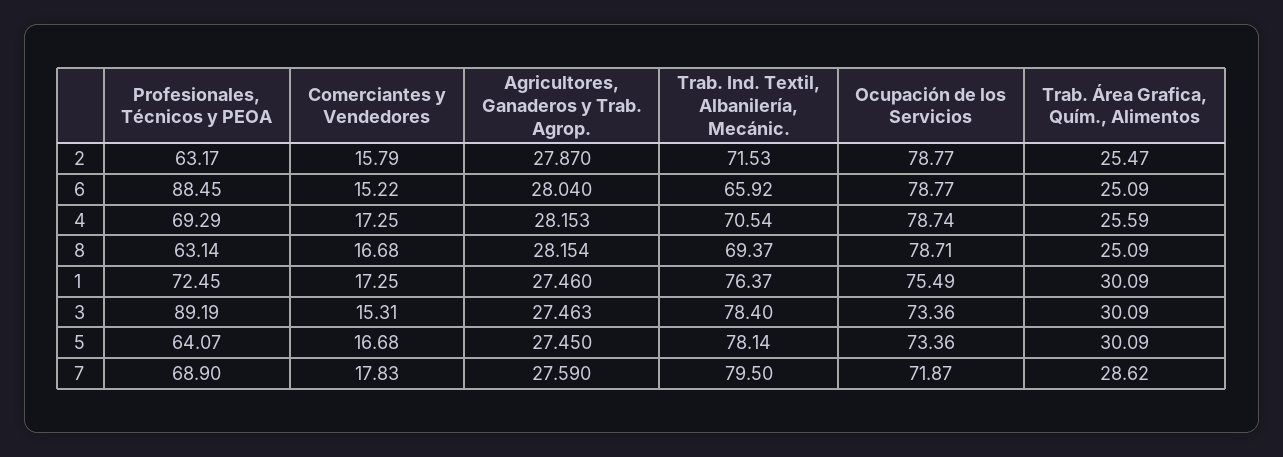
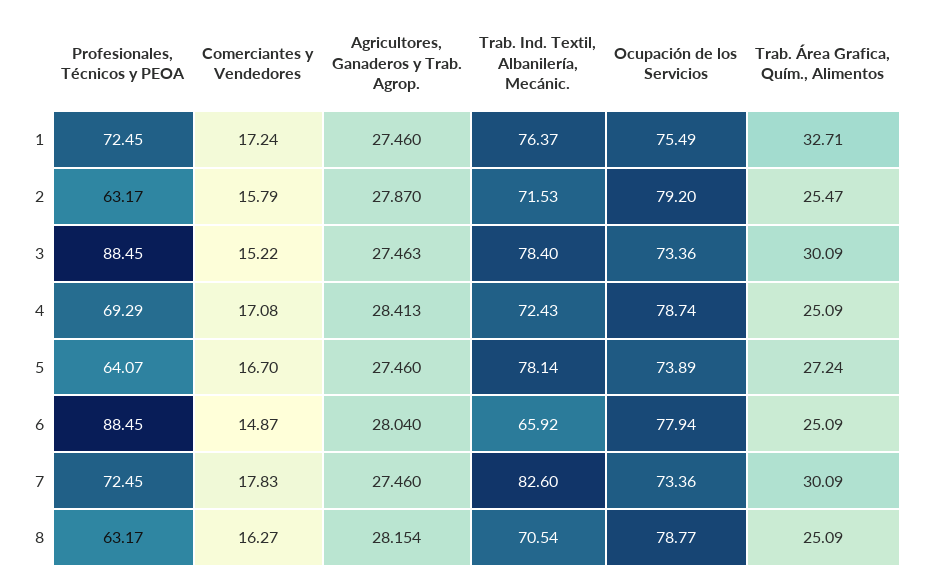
Ocupación de los Servicios, 2: 78.77 -> 79.2
Comerciantes y Vendedores, 6: 15.22 -> 14.87
Ocupación de los Servicios, 6: 78.77 -> 77.94
Comerciantes y Vendedores, 4: 17.25 -> 17.08
Agricultores, Ganaderos y Trab. Agrop., 4: 28.153 -> 28.413
Trab. Ind. Textil, Albanilería, Mecánic., 4: 70.54 -> 72.43
Trab. Área Grafica, Quím., Alimentos, 4: 25.59 -> 25.09
Profesionales, Técnicos y PEOA, 8: 63.14 -> 63.17
Comerciantes y Vendedores, 8: 16.68 -> 16.27
Trab. Ind. Textil, Albanilería, Mecánic., 8: 69.37 -> 70.54
Ocupación de los Servicios, 8: 78.71 -> 78.77
Comerciantes y Vendedores, 1: 17.25 -> 17.24
Trab. Área Grafica, Quím., Alimentos, 1: 30.09 -> 32.71
Profesionales, Técnicos y PEOA, 3: 89.19 -> 88.45
Comerciantes y Vendedores, 3: 15.31 -> 15.22
Comerciantes y Vendedores, 5: 16.68 -> 16.7
Agricultores, Ganaderos y Trab. Agrop., 5: 27.45 -> 27.46
Ocupación de los Servicios, 5: 73.36 -> 73.89
Trab. Área Grafica, Quím., Alimentos, 5: 30.09 -> 27.24
Profesionales, Técnicos y PEOA, 7: 68.9 -> 72.45
Agricultores, Ganaderos y Trab. Agrop., 7: 27.59 -> 27.46
Trab. Ind. Textil, Albanilería, Mecánic., 7: 79.5 -> 82.6
Ocupación de los Servicios, 7: 71.87 -> 73.36
Trab. Área Grafica, Quím., Alimentos, 7: 28.62 -> 30.09

